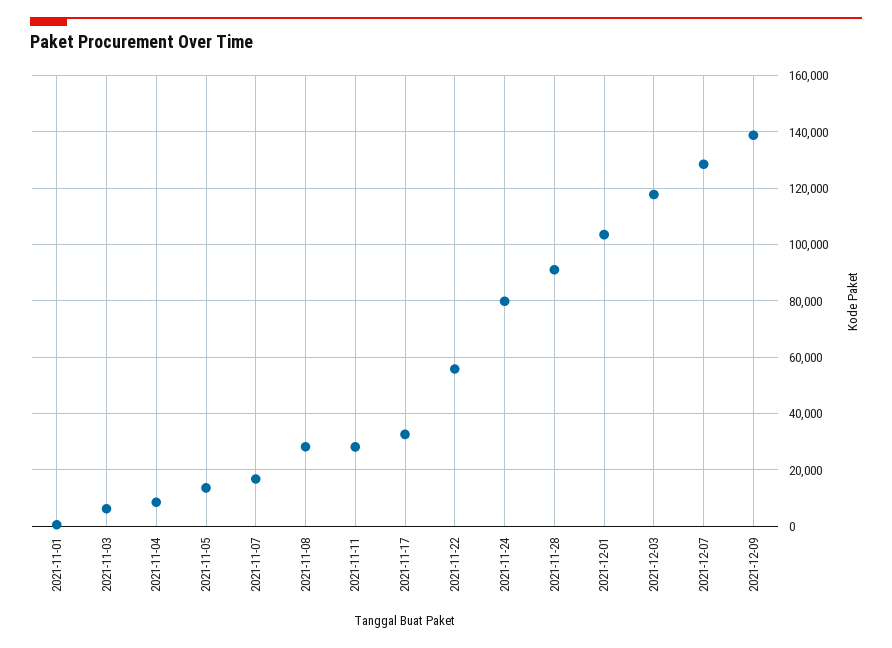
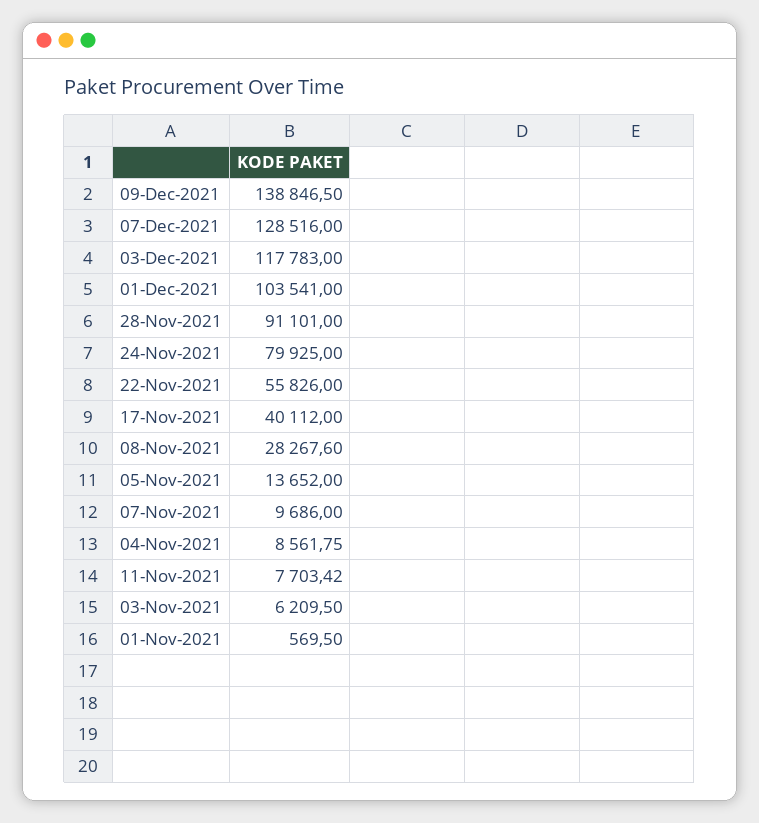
2021-11-07: 17500 -> 9686
2021-11-11: 27500 -> 7703.42
2021-11-17: 32500 -> 40112

